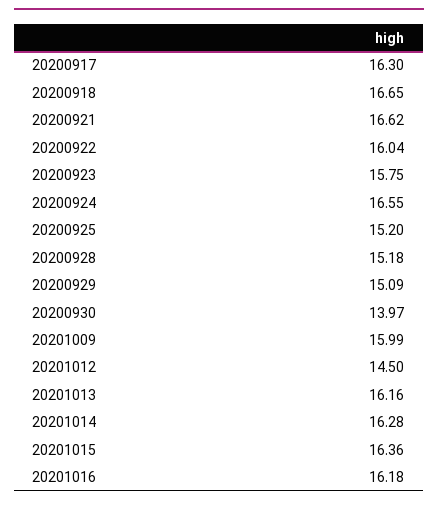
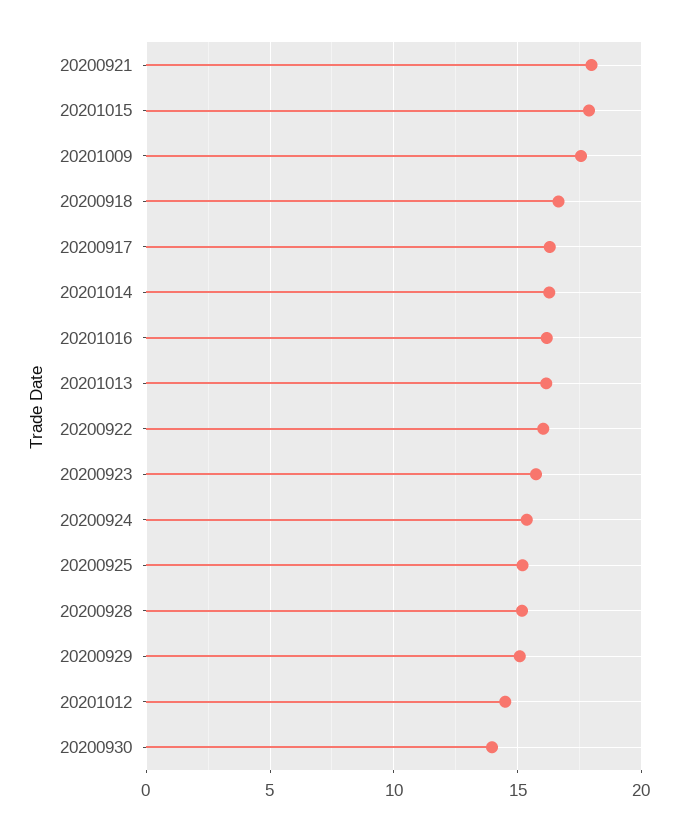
20200921: 16.62 -> 18
20200924: 16.55 -> 15.5
20201009: 15.99 -> 17.5
20201015: 16.36 -> 18

